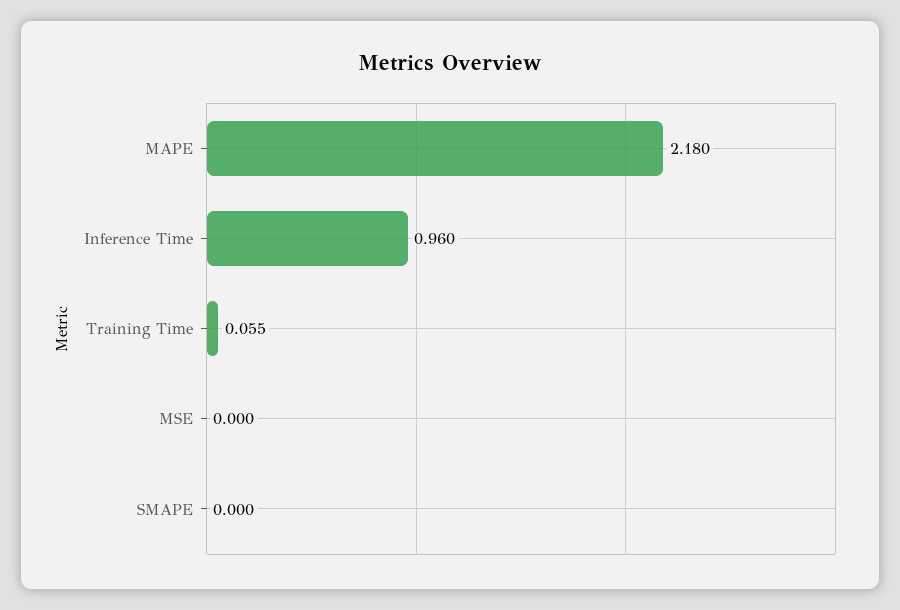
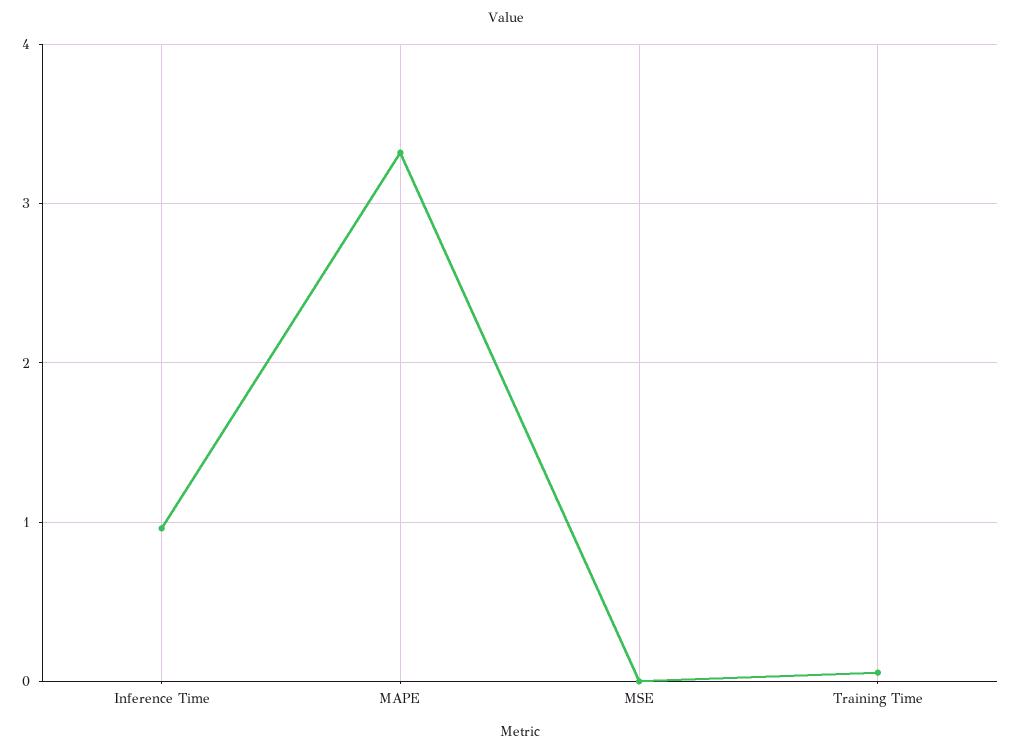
MAPE: 2.18 -> 3.3
SMAPE: 0 -> none

